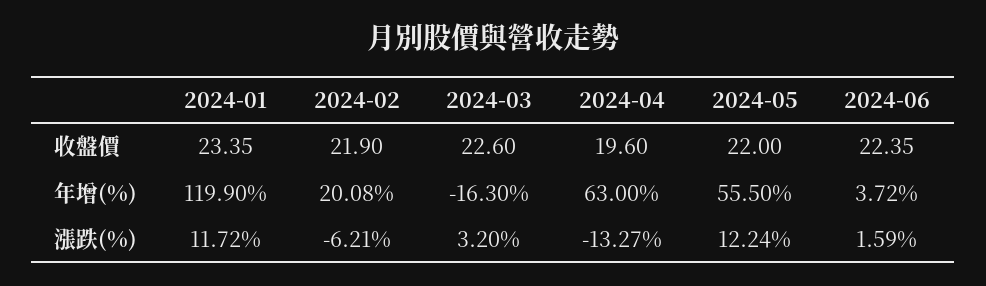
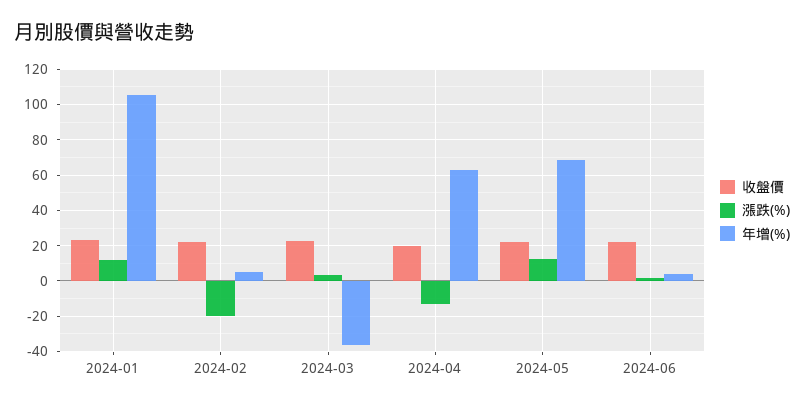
年增(%), 2024-01: 119.9 -> 105
年增(%), 2024-02: 20.08 -> 5
年增(%), 2024-03: -16.3 -> -35
年增(%), 2024-05: 55.5 -> 70
漲跌(%), 2024-02: -6.21 -> -20

